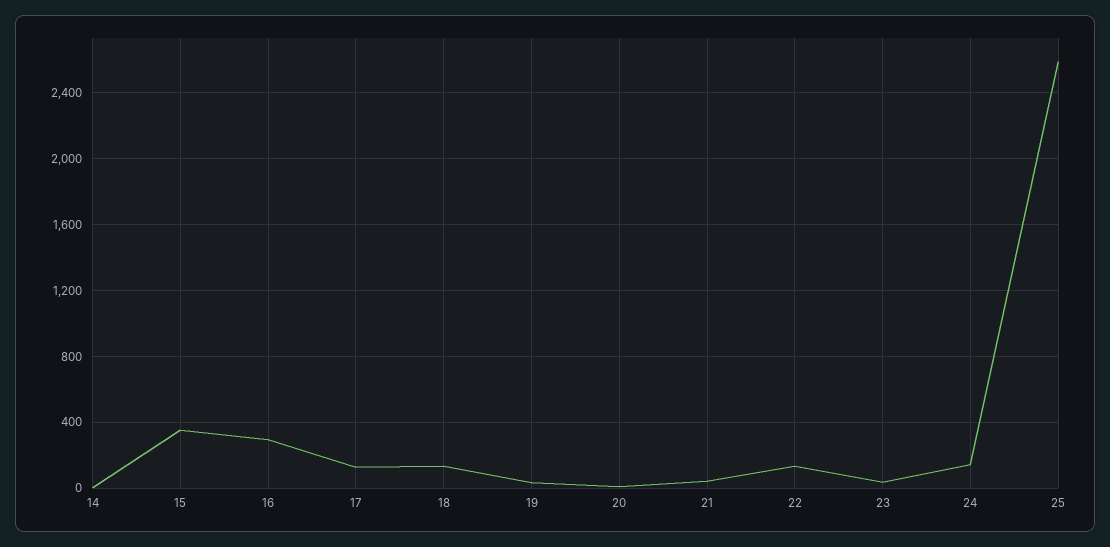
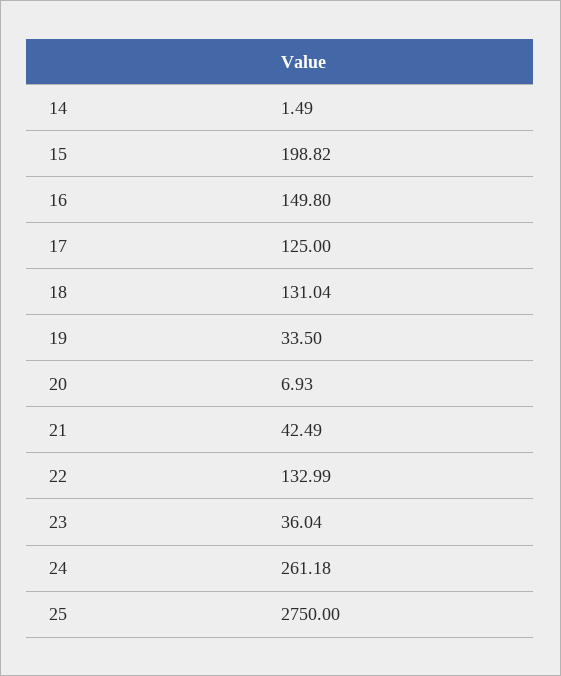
15: 350 -> 198.82
16: 300 -> 149.8
24: 150 -> 261.18
25: 2600 -> 2750

